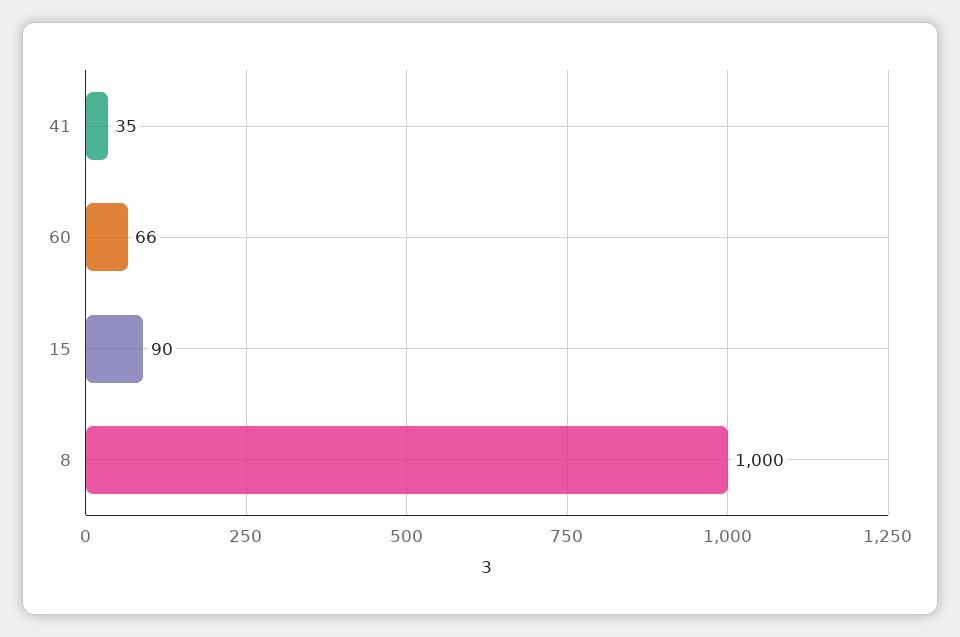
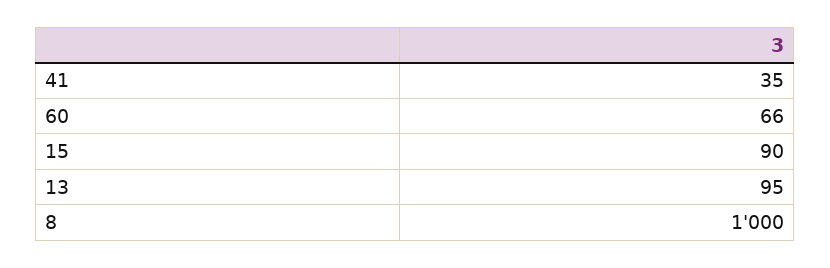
13: none -> 95

